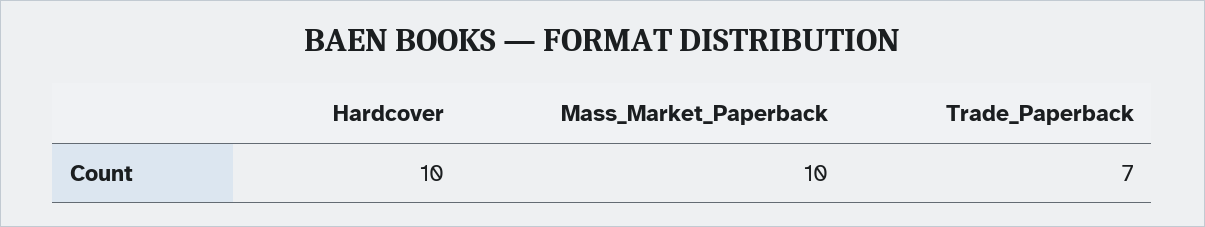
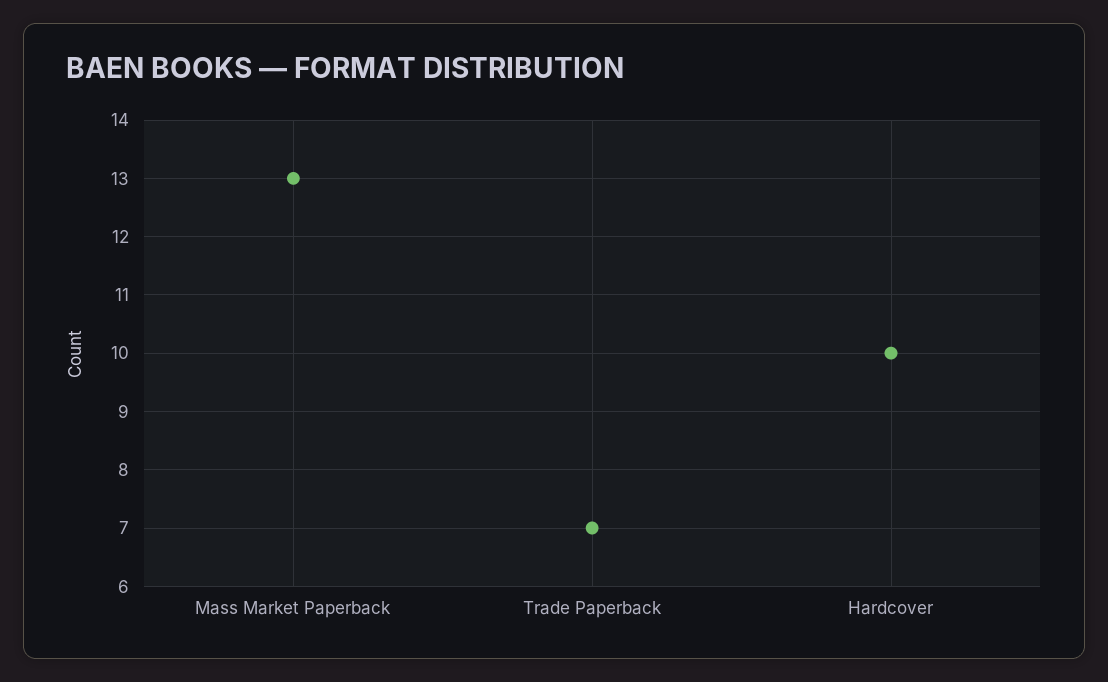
Mass_Market_Paperback: 10 -> 13

